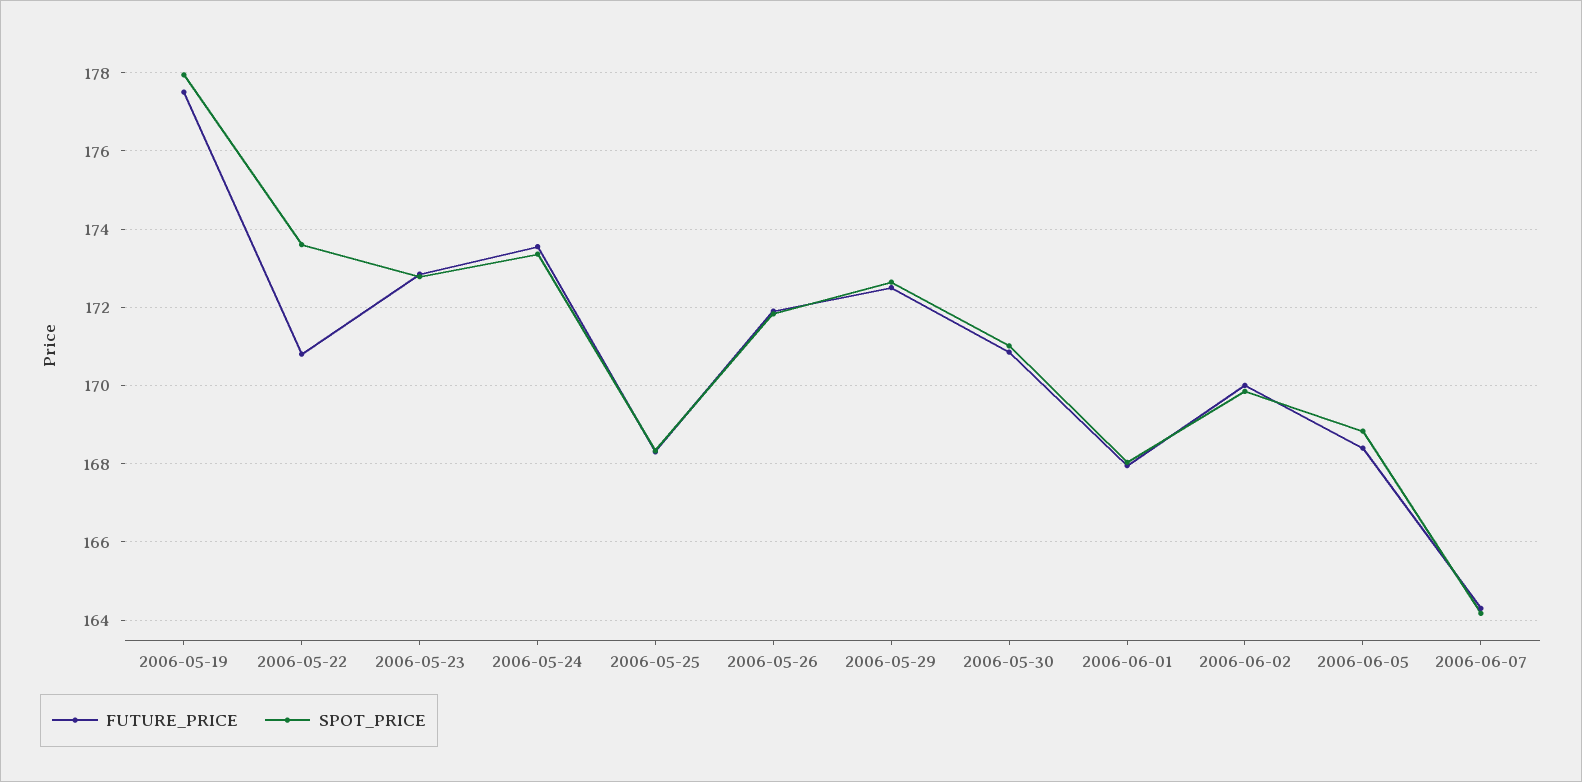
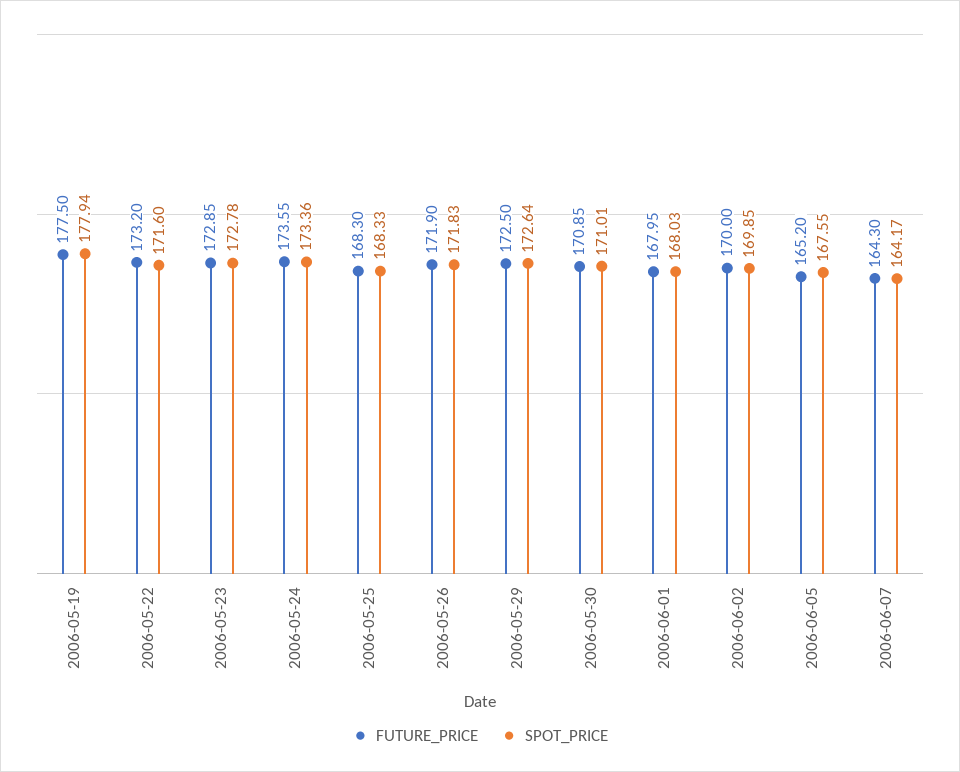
FUTURE_PRICE, 2006-05-22: 170.8 -> 173.2
SPOT_PRICE, 2006-05-22: 173.6 -> 171.6
FUTURE_PRICE, 2006-06-05: 168.4 -> 165.2
SPOT_PRICE, 2006-06-05: 168.8 -> 167.55

